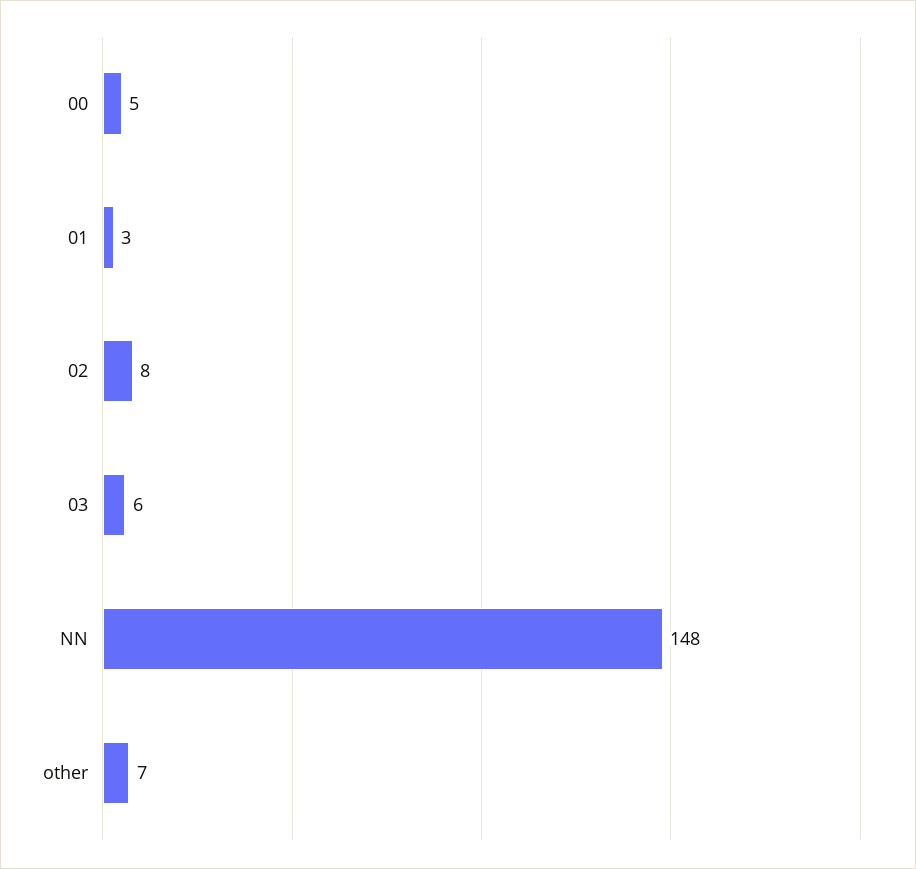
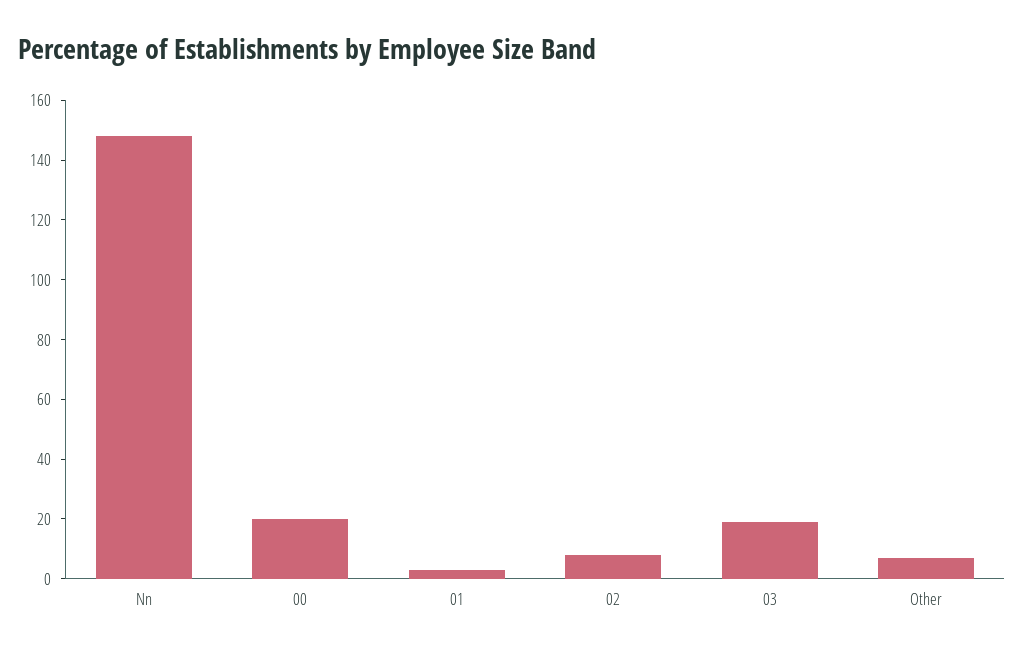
00: 5 -> 20
03: 6 -> 20

